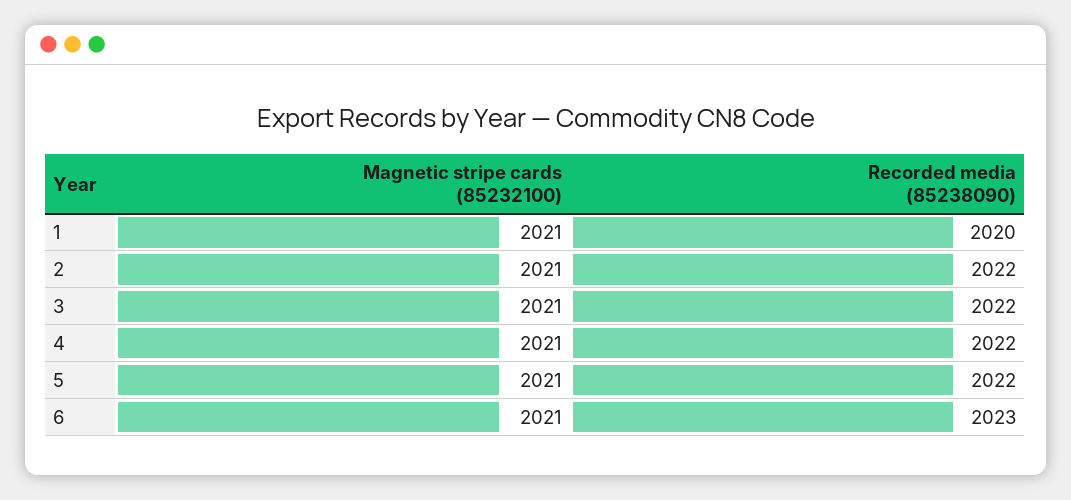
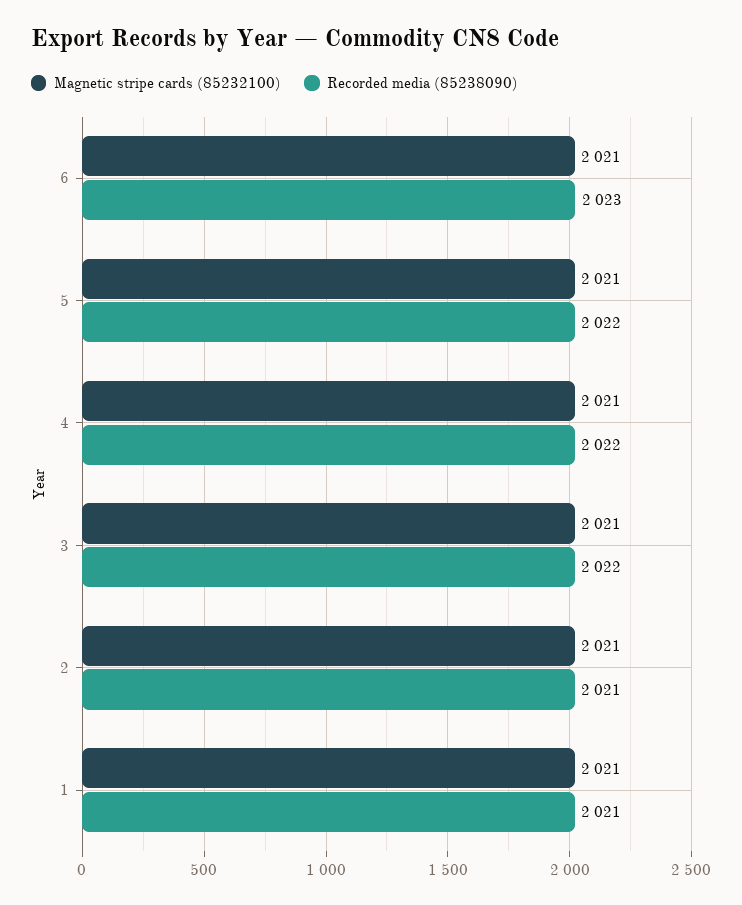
Recorded media (85238090), 1: 2020 -> 2021
Recorded media (85238090), 2: 2022 -> 2021

